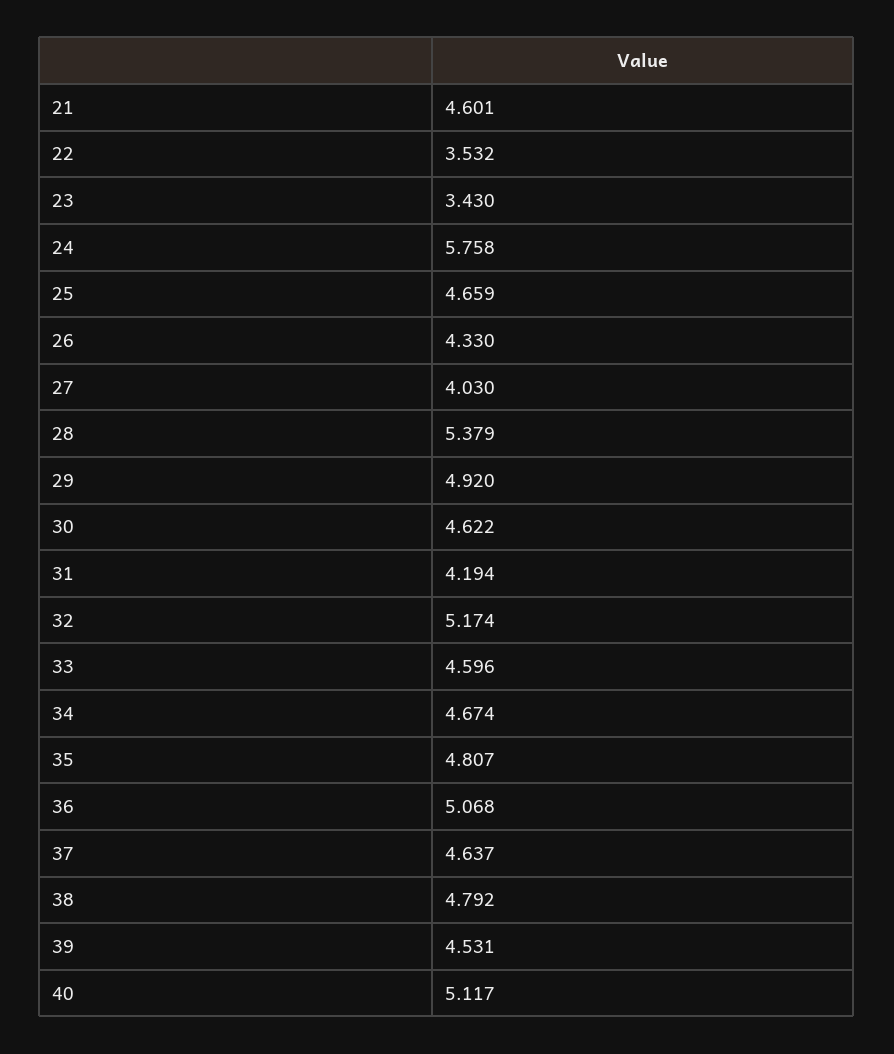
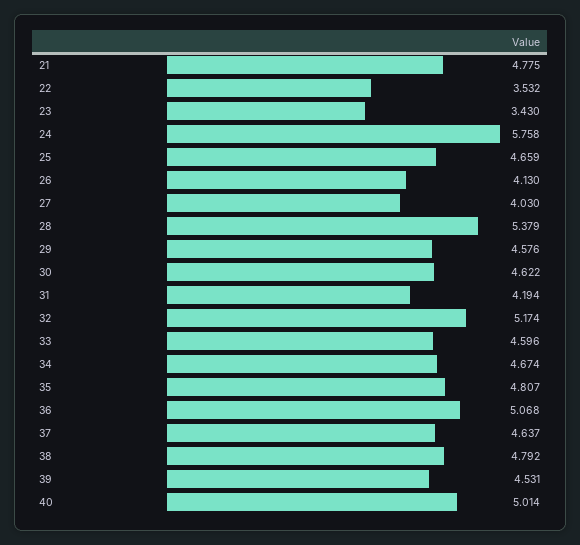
21: 4.601 -> 4.775
26: 4.33 -> 4.13
29: 4.92 -> 4.576
40: 5.117 -> 5.014

